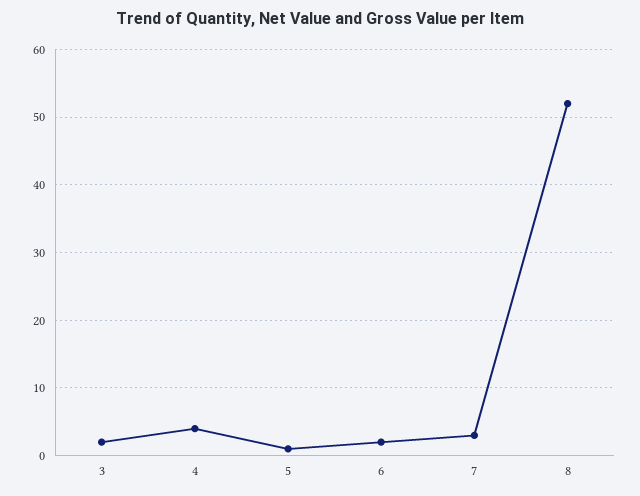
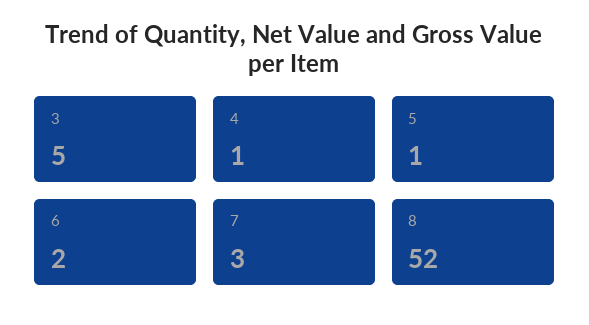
3: 2 -> 5
4: 4 -> 1

